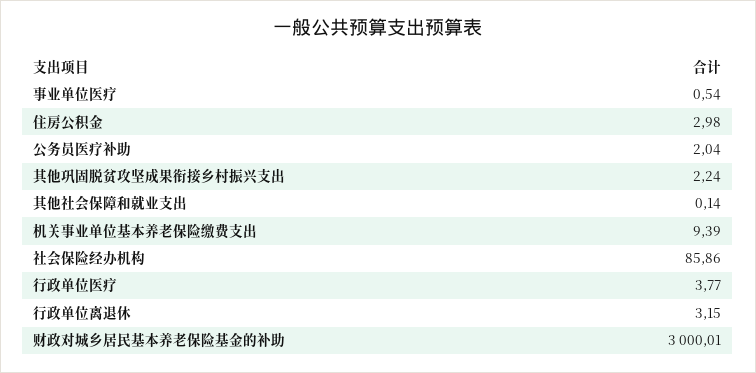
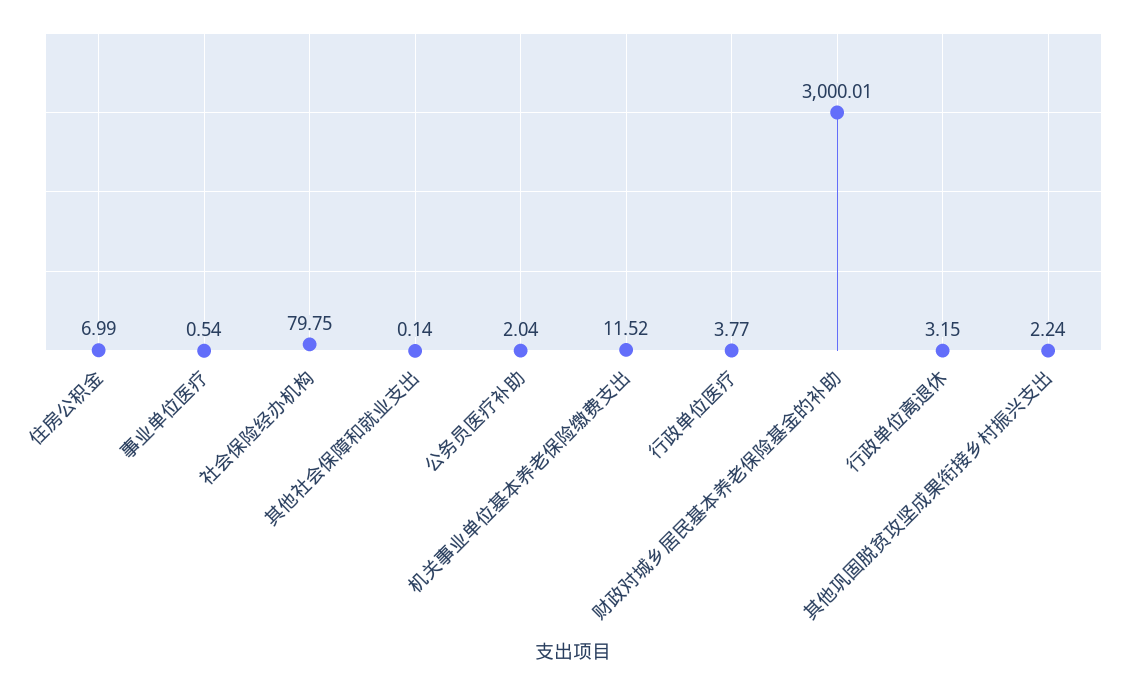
住房公积金: 2.98 -> 6.99
机关事业单位基本养老保险缴费支出: 9.39 -> 11.52
社会保险经办机构: 85.86 -> 79.75

